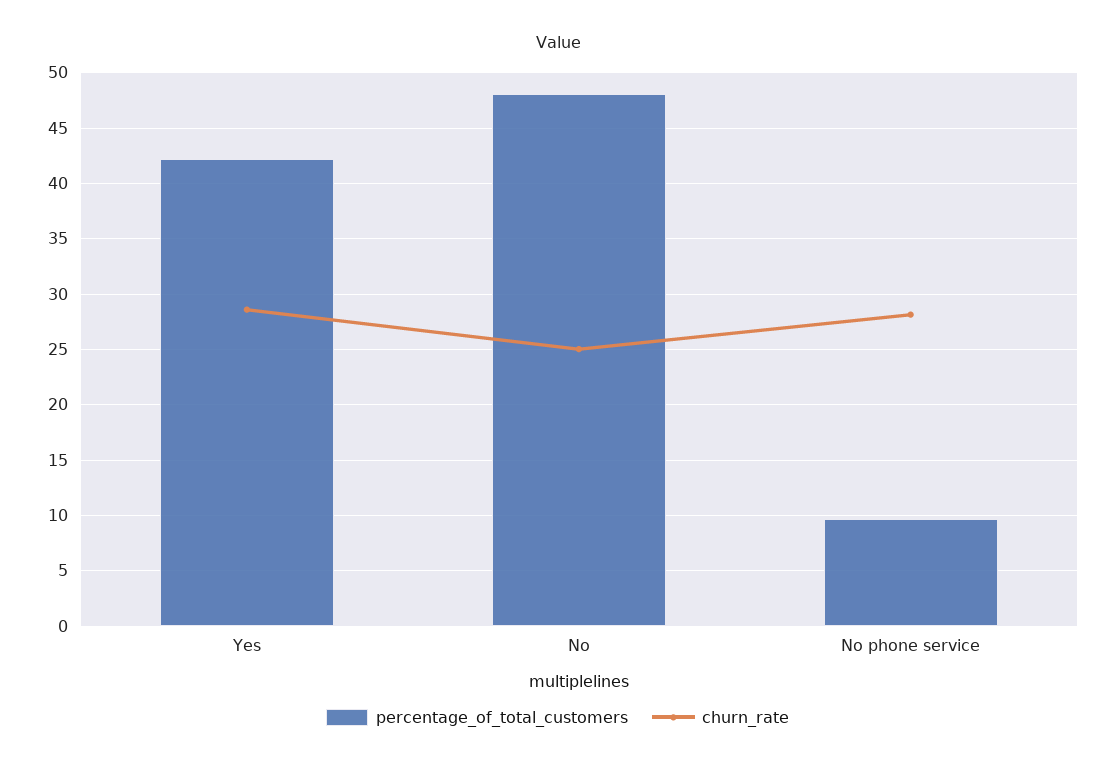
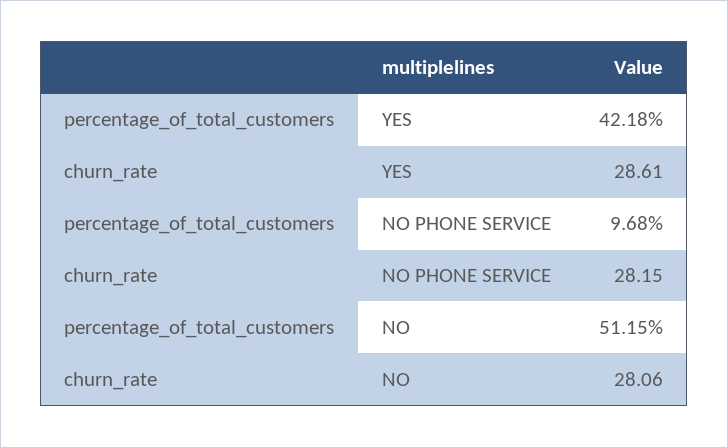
percentage_of_total_customers, No: 48 -> 51.15
churn_rate, No: 25 -> 28.06

